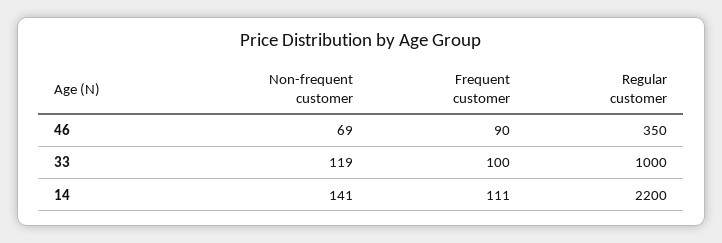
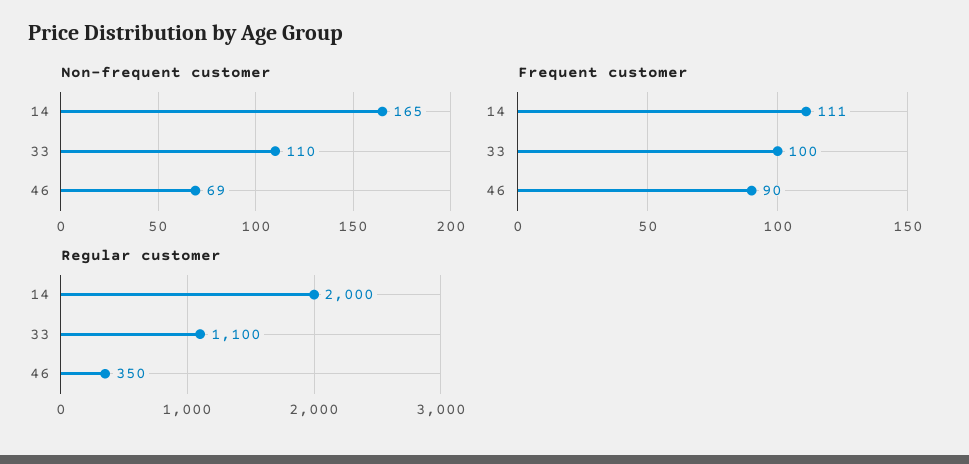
Non-frequent customer, 33: 119 -> 110
Regular customer, 33: 1000 -> 1100
Non-frequent customer, 14: 141 -> 165
Regular customer, 14: 2200 -> 2000

